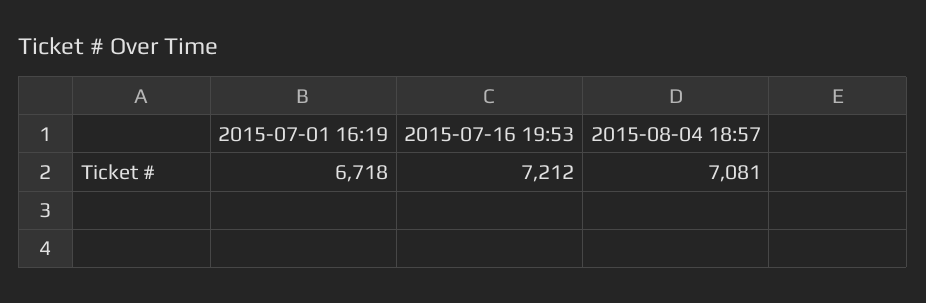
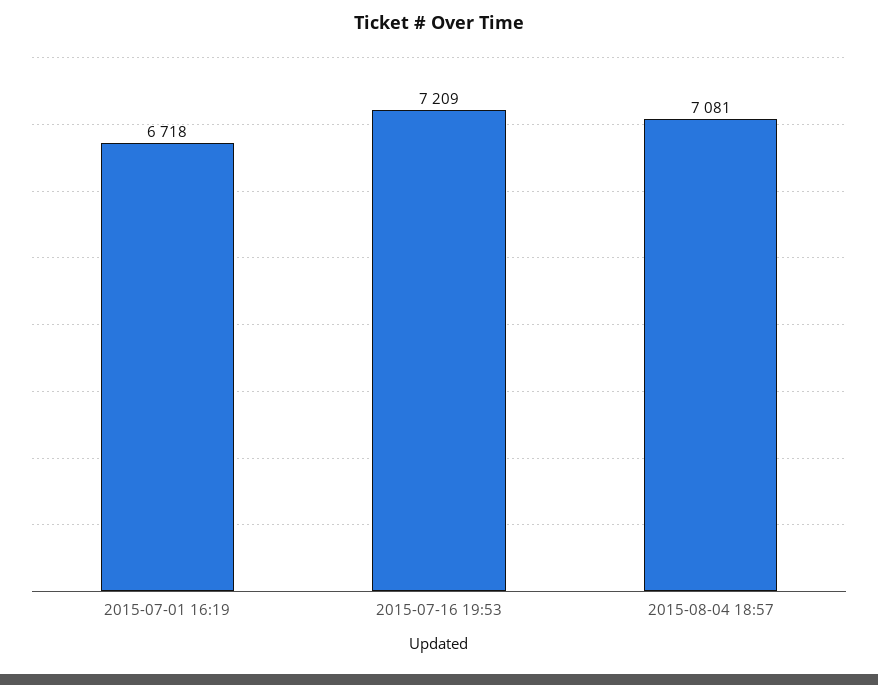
2015-07-16 19:53: 7212 -> 7209

